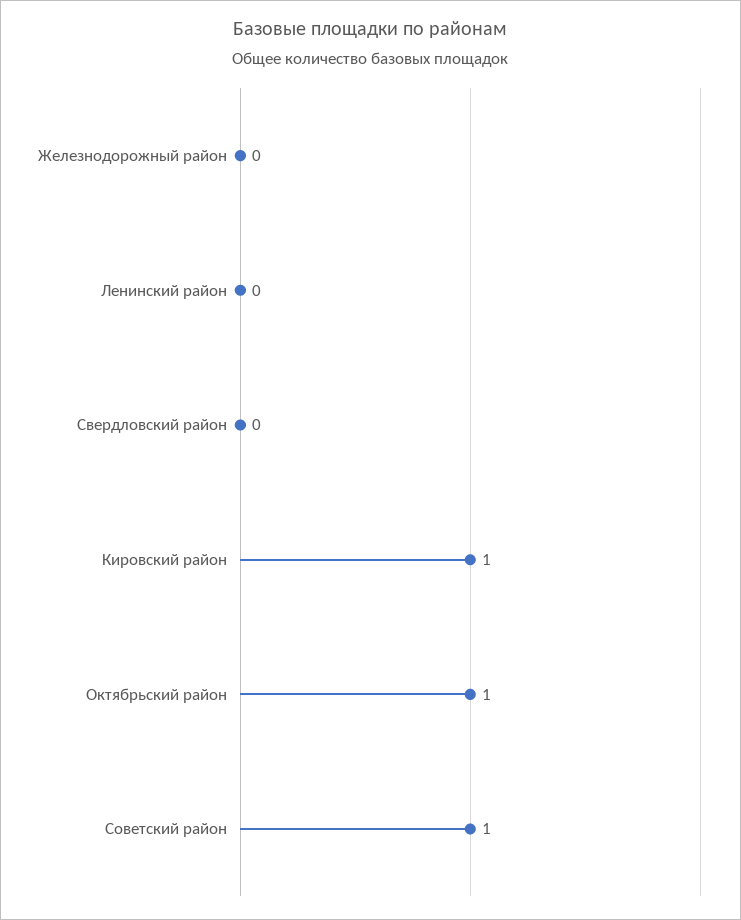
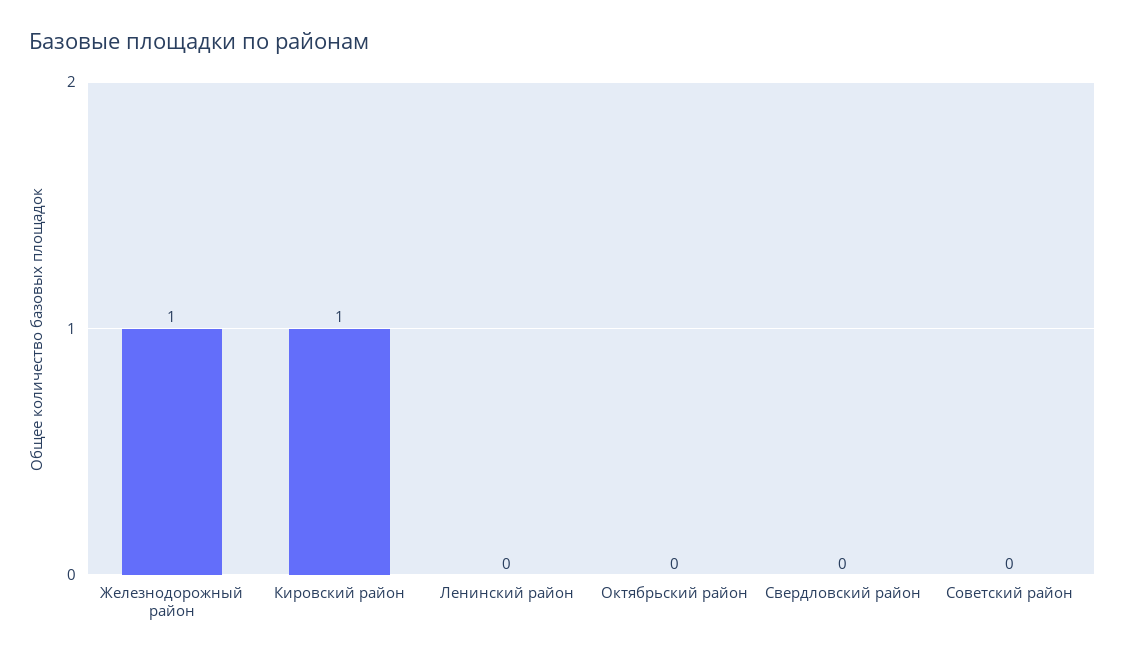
Железнодорожный район: 0 -> 1
Октябрьский район: 1 -> 0
Советский район: 1 -> 0

